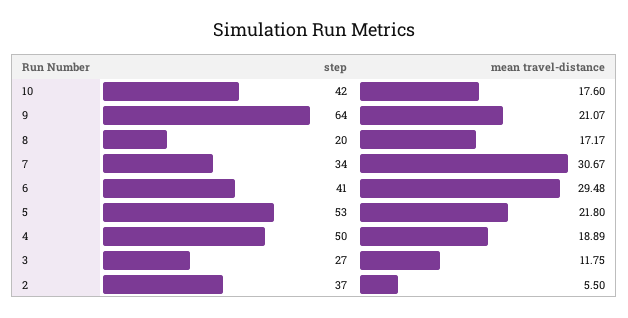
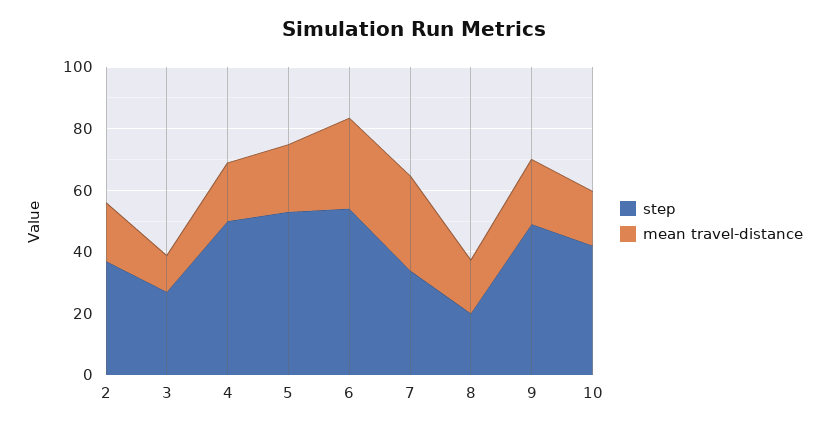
step, 9: 64 -> 50
step, 6: 41 -> 55
mean travel-distance, 2: 5.5 -> 20

